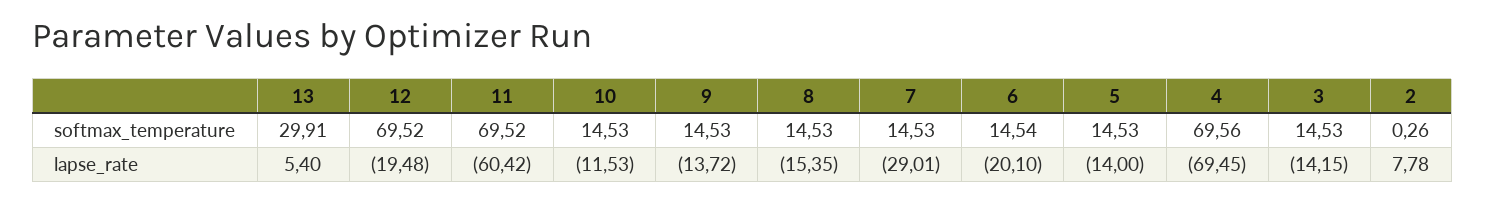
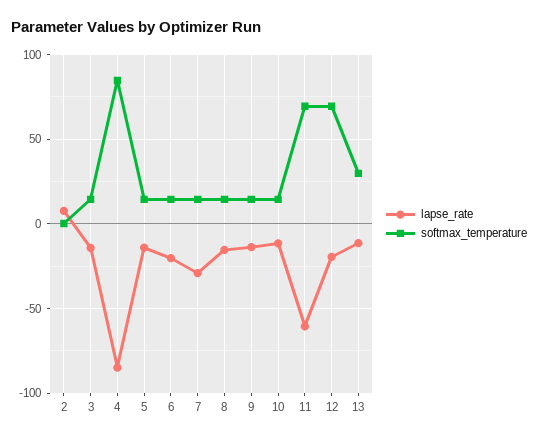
softmax_temperature, 4: 69.56 -> 85
lapse_rate, 13: 5.4 -> -10
lapse_rate, 4: -69.45 -> -85

